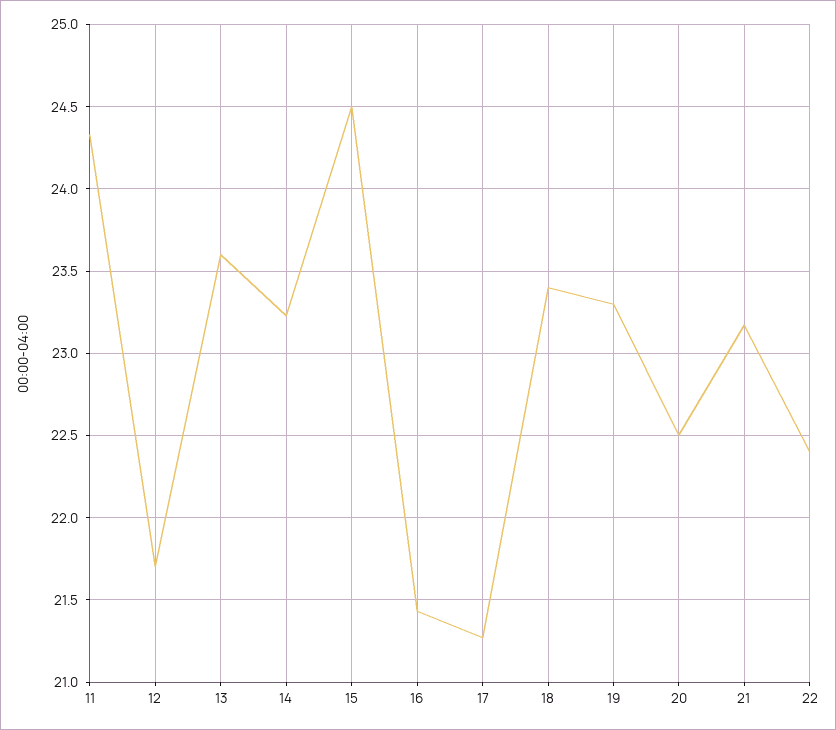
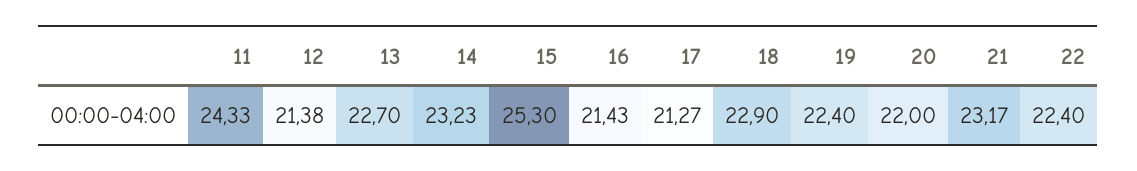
12: 21.7 -> 21.38
13: 23.6 -> 22.7
15: 24.5 -> 25.3
18: 23.4 -> 22.9
19: 23.3 -> 22.4
20: 22.5 -> 22

